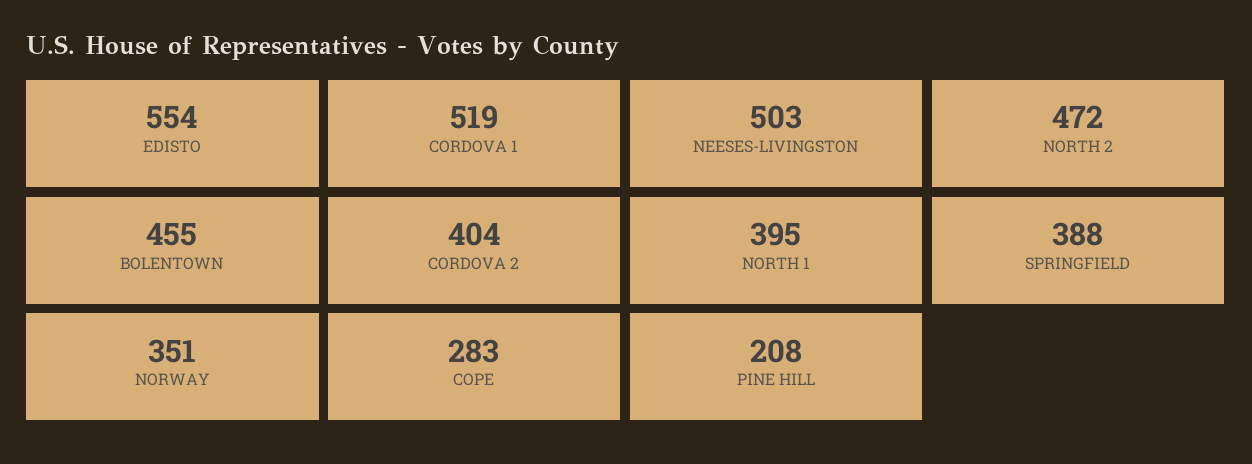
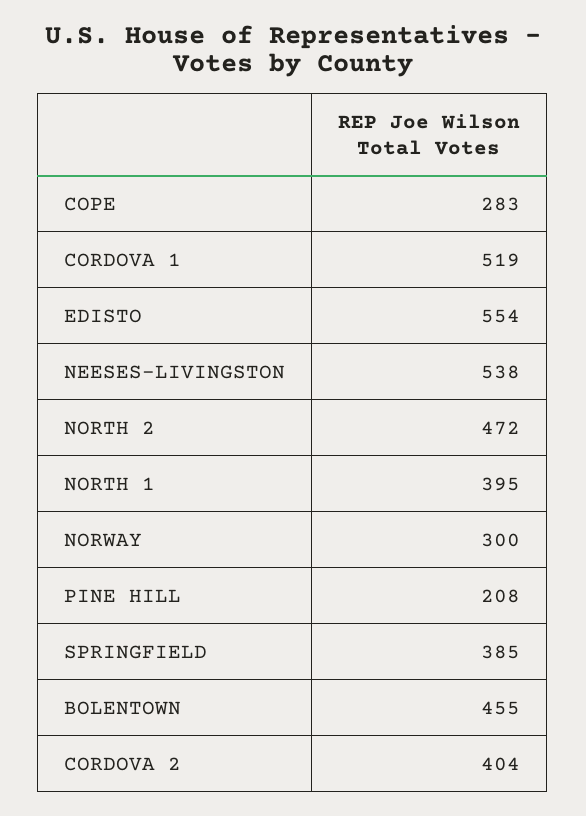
NEESES-LIVINGSTON: 503 -> 538
SPRINGFIELD: 388 -> 385
NORWAY: 351 -> 300

